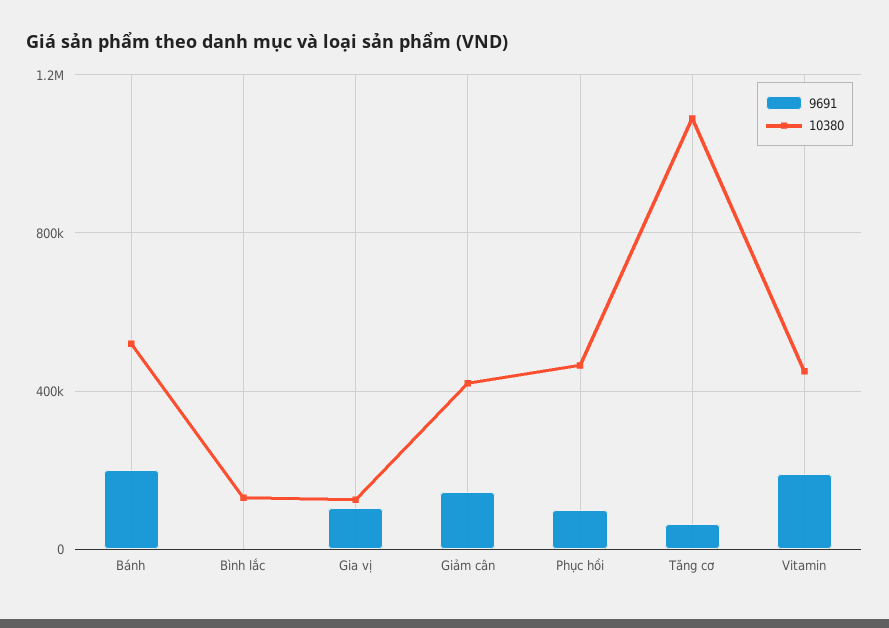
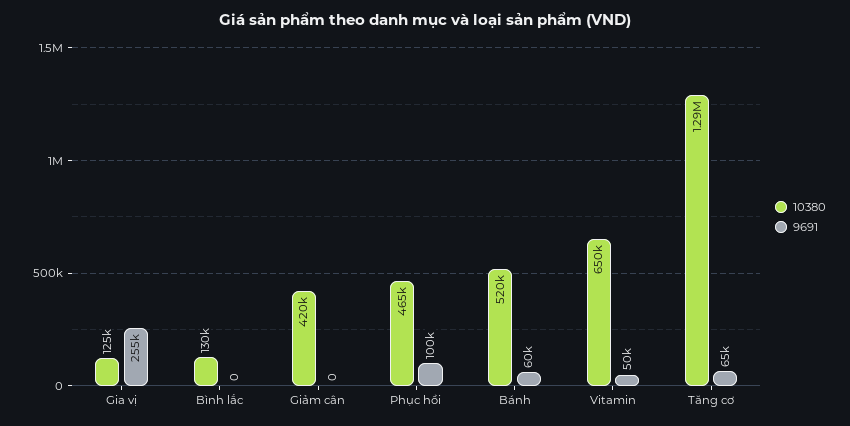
9691, Bánh: 200000 -> 60000
9691, Gia vị: 100000 -> 255000
9691, Giảm cân: 150000 -> 0
10380, Tăng cơ: 1100000 -> 1290000
9691, Vitamin: 200000 -> 50000
10380, Vitamin: 450000 -> 650000

